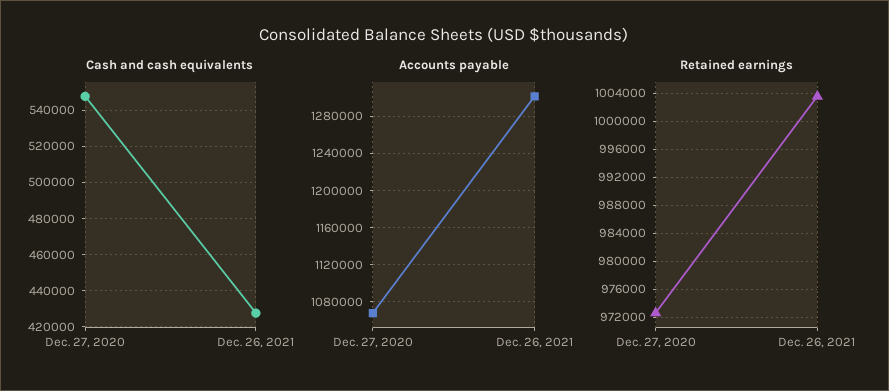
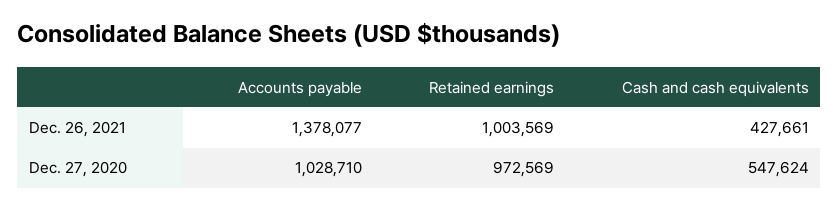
Accounts payable, Dec. 27, 2020: 1070000 -> 1028710
Accounts payable, Dec. 26, 2021: 1300000 -> 1378077

